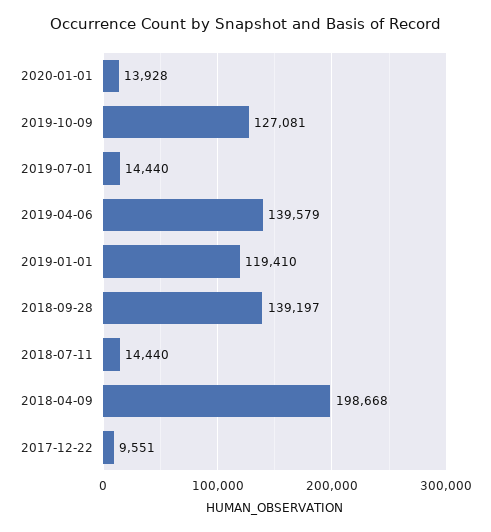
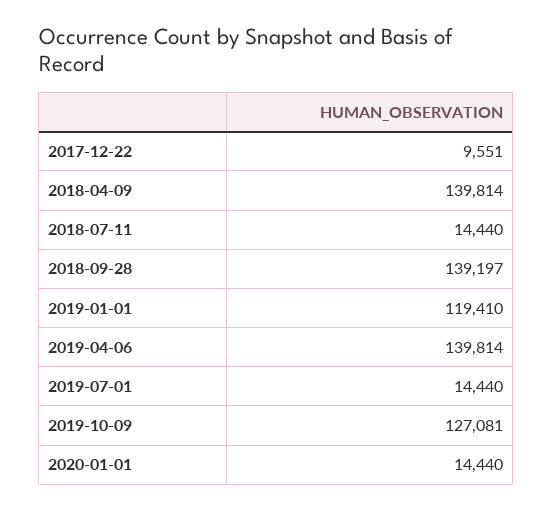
2020-01-01: 13928 -> 14440
2019-04-06: 139579 -> 139814
2018-04-09: 198668 -> 139814

